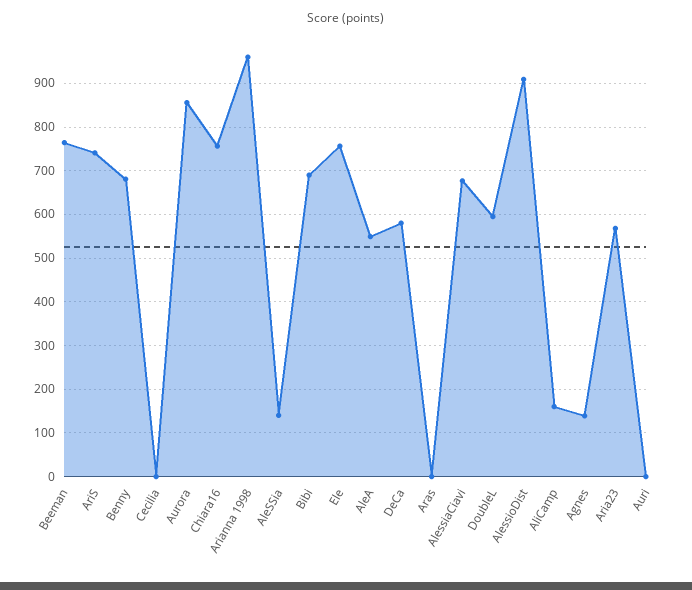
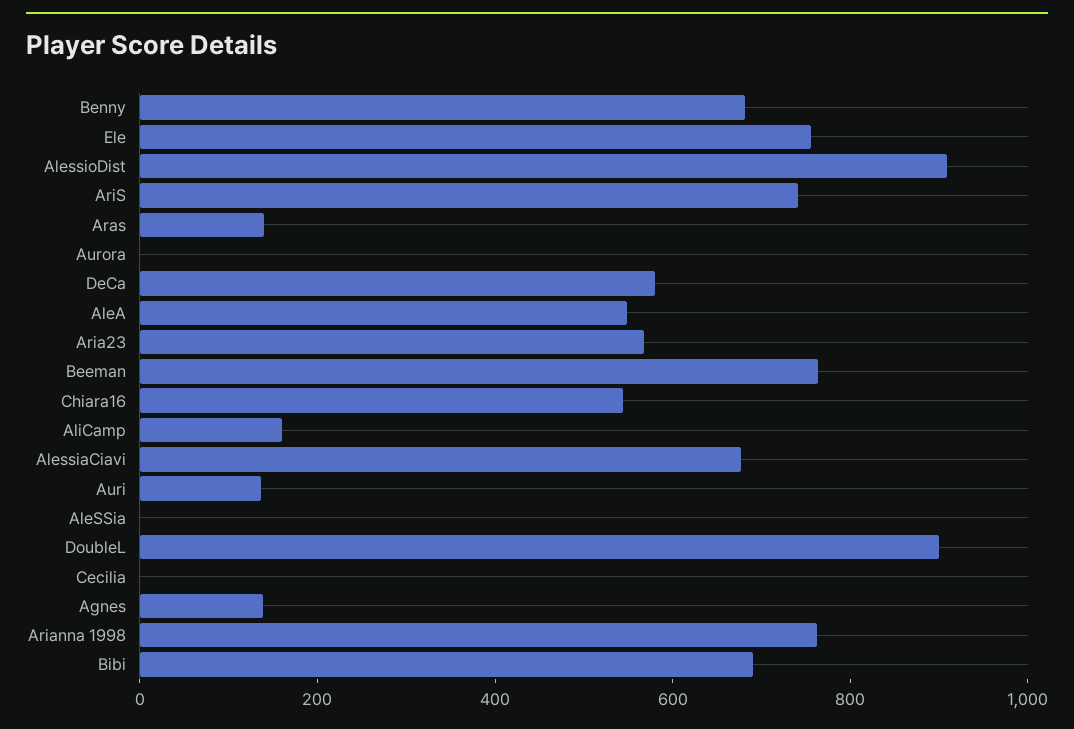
Aurora: 860 -> 0
Chiara16: 760 -> 550
Arianna 1998: 960 -> 750
AleSSia: 140 -> 0
Aras: 0 -> 150
DoubleL: 600 -> 900
Auri: 0 -> 150

